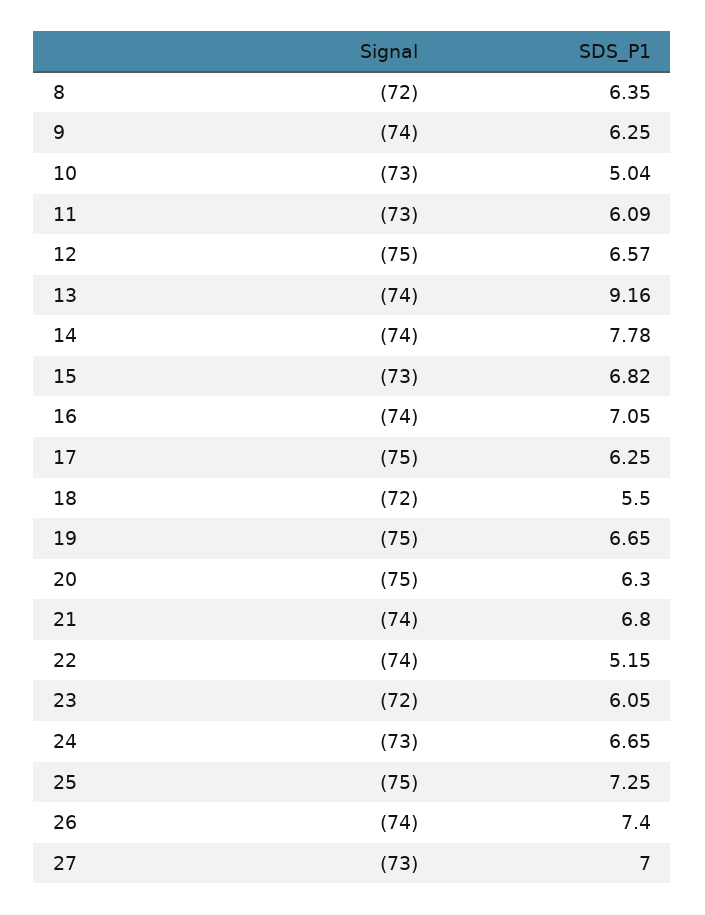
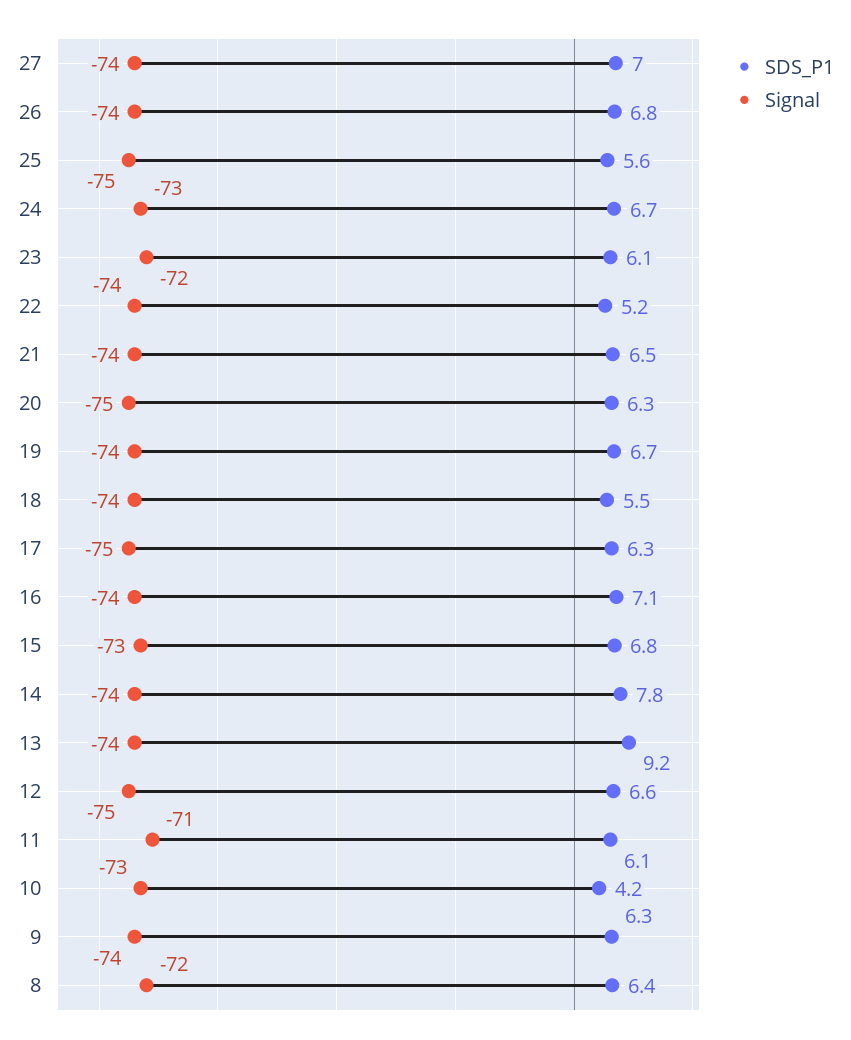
SDS_P1, 10: 5.04 -> 4.2
Signal, 11: -73 -> -71
Signal, 18: -72 -> -74
Signal, 19: -75 -> -74
SDS_P1, 21: 6.8 -> 6.5
SDS_P1, 25: 7.25 -> 5.6
SDS_P1, 26: 7.4 -> 6.8
Signal, 27: -73 -> -74

